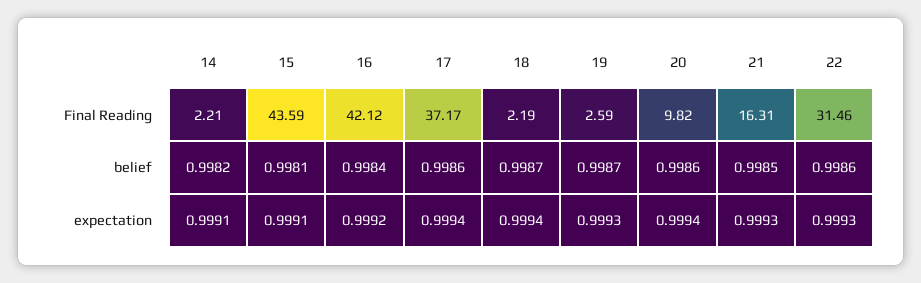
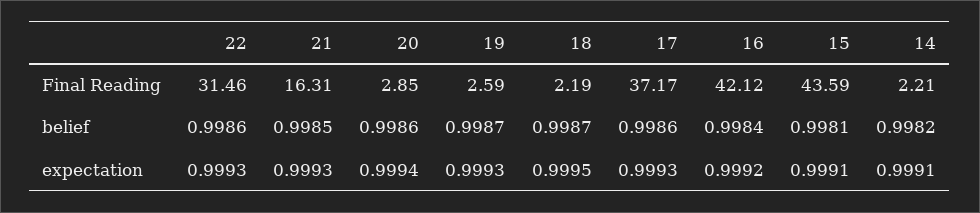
20, Final Reading: 9.82 -> 2.85
17, expectation: 0.9994 -> 0.9993
18, expectation: 0.9994 -> 0.9995

